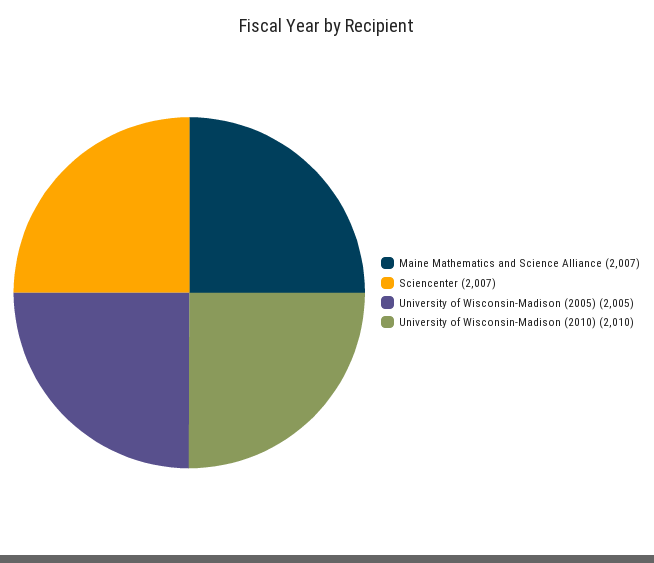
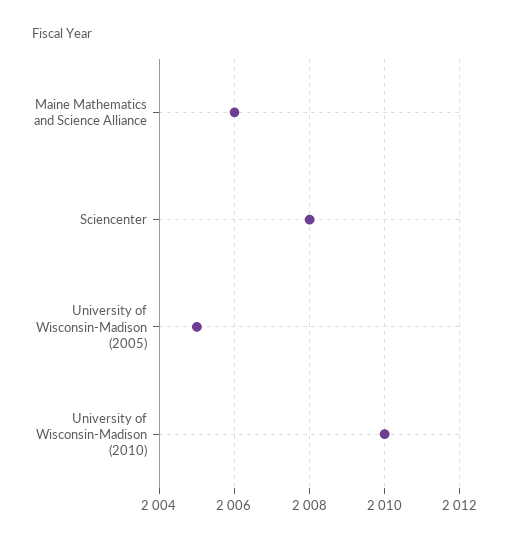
Maine Mathematics and Science Alliance: 2007 -> 2006
Sciencenter: 2007 -> 2008

